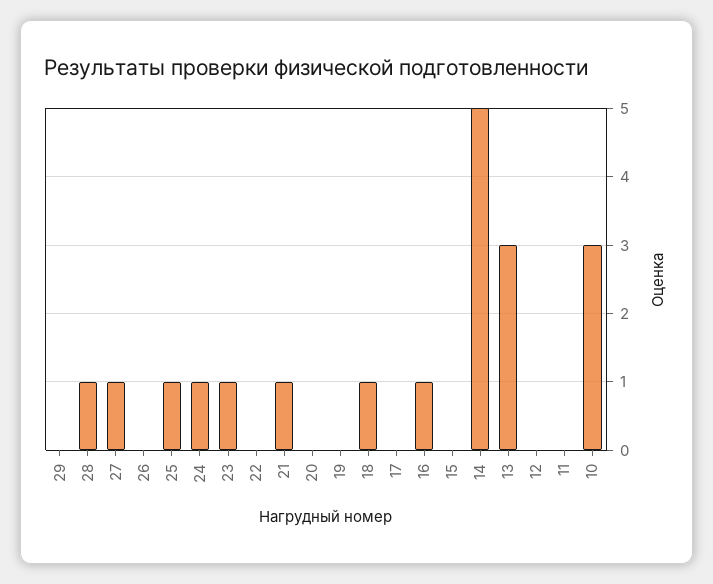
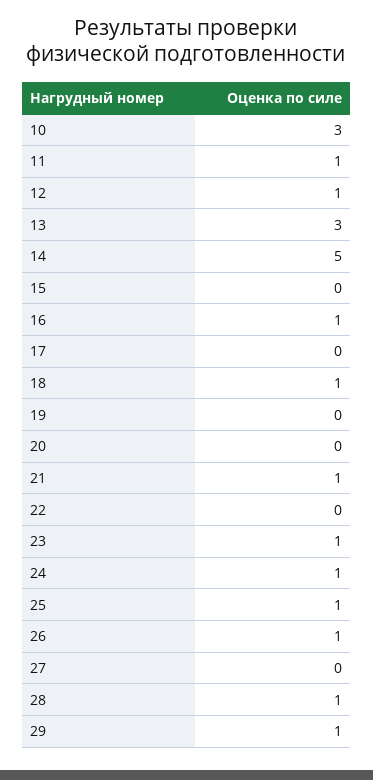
29: 0 -> 1
27: 1 -> 0
26: 0 -> 1
12: 0 -> 1
11: 0 -> 1

